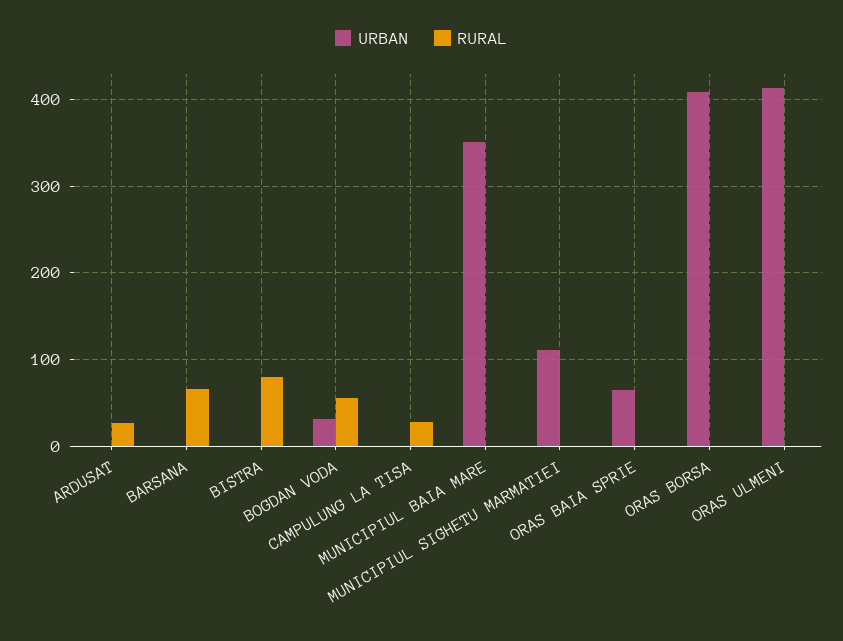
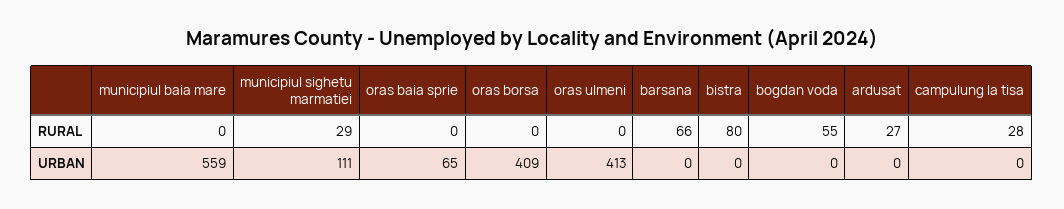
URBAN, BOGDAN VODA: 30 -> 0
URBAN, MUNICIPIUL BAIA MARE: 350 -> 559
RURAL, MUNICIPIUL SIGHETU MARMATIEI: 0 -> 29

